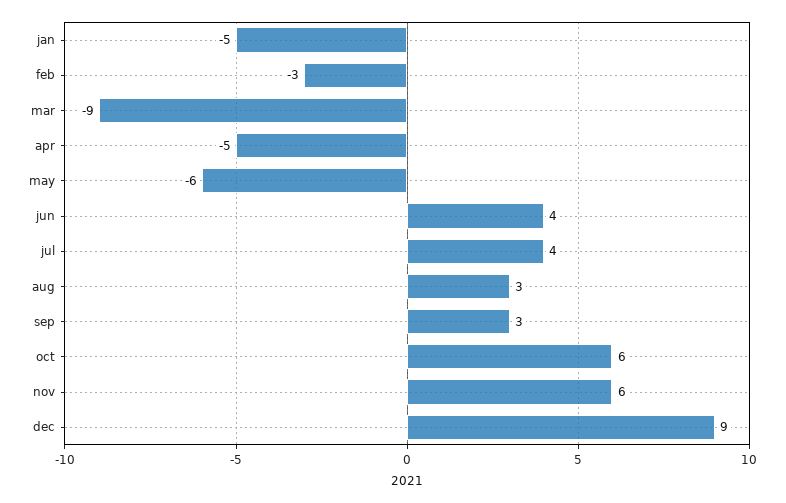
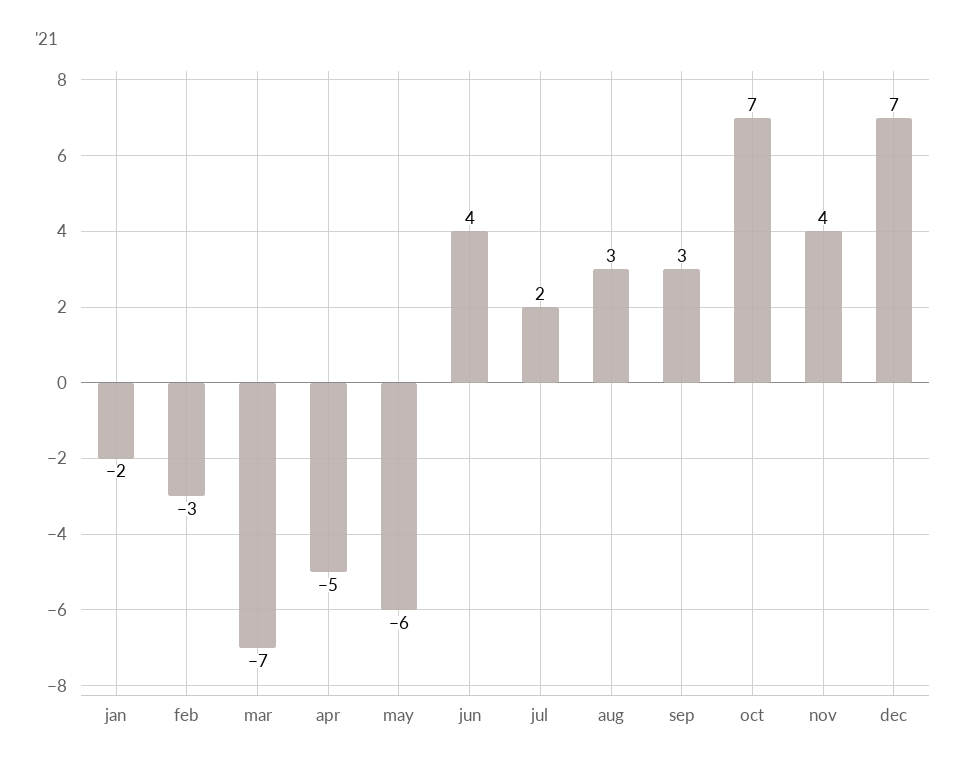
jan: -5 -> -2
mar: -9 -> -7
jul: 4 -> 2
oct: 6 -> 7
nov: 6 -> 4
dec: 9 -> 7

